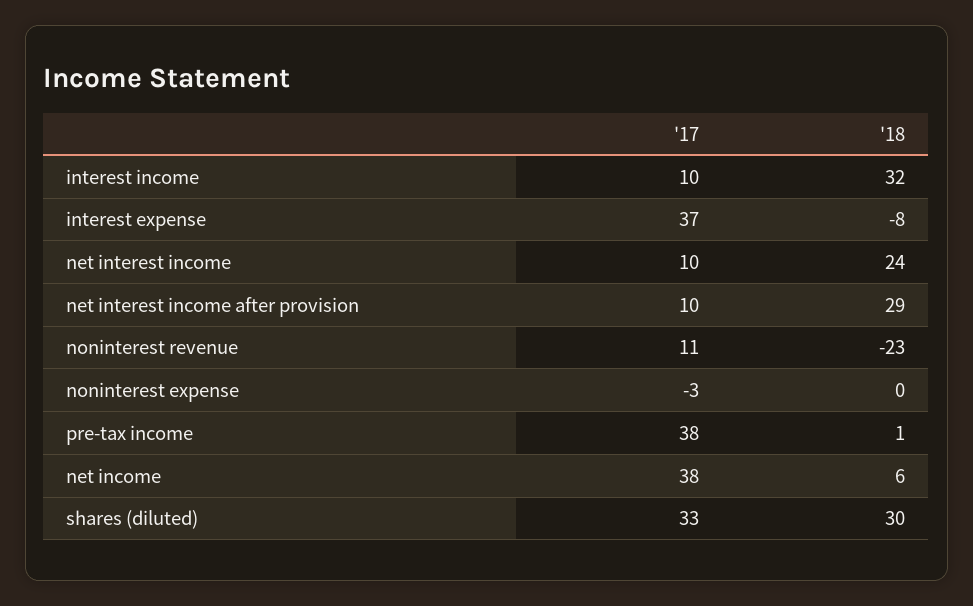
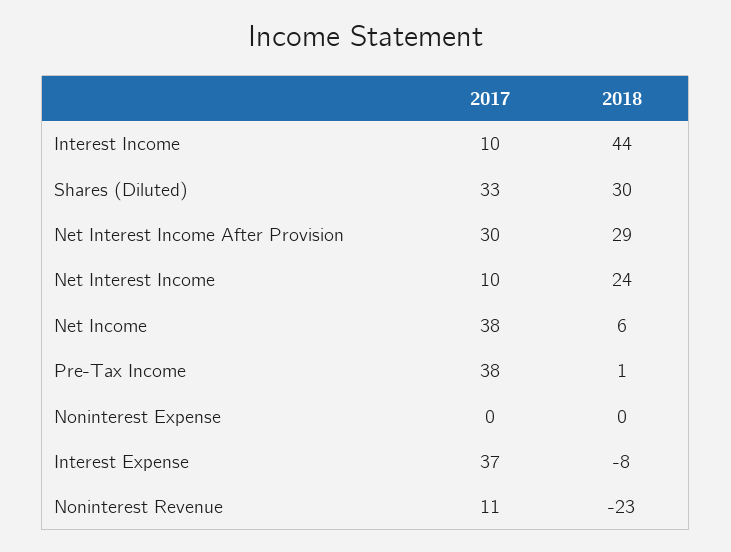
'18, interest income: 32 -> 44
'17, net interest income after provision: 10 -> 30
'17, noninterest expense: -3 -> 0

